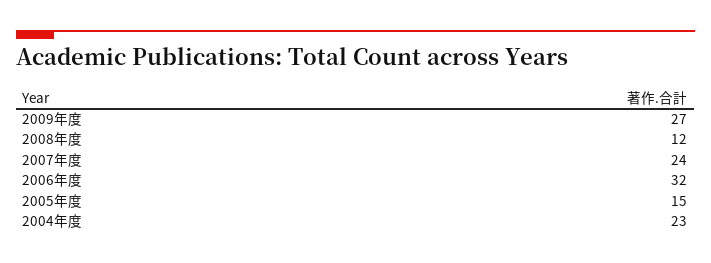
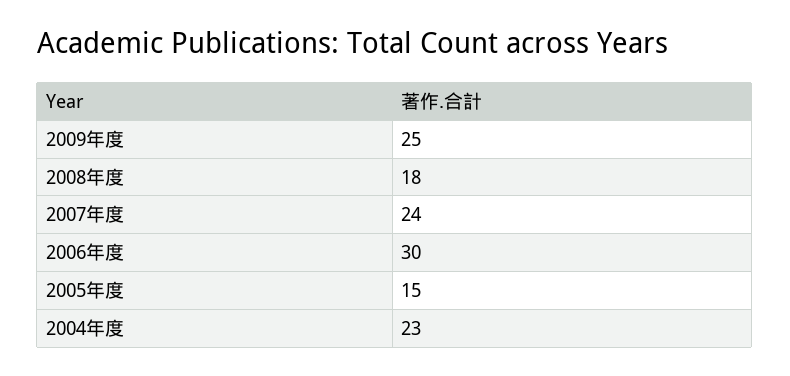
2009年度: 27 -> 25
2008年度: 12 -> 18
2006年度: 32 -> 30

